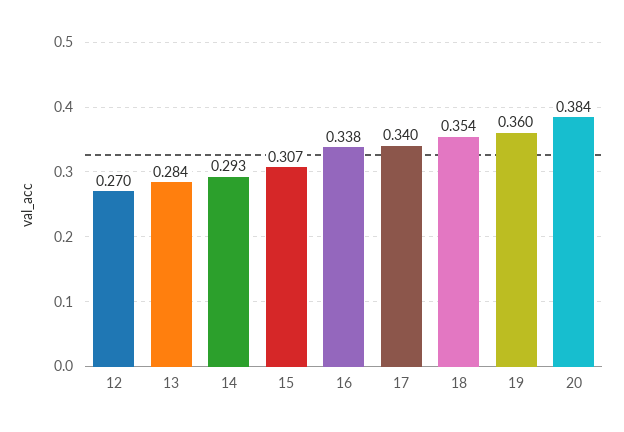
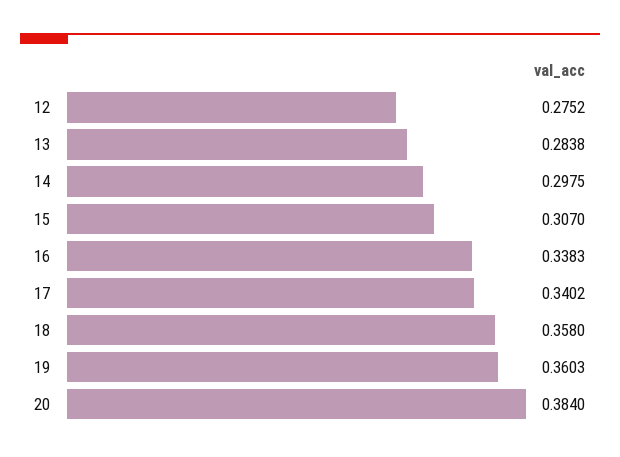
12: 0.27 -> 0.2752
14: 0.293 -> 0.2975
18: 0.354 -> 0.358

